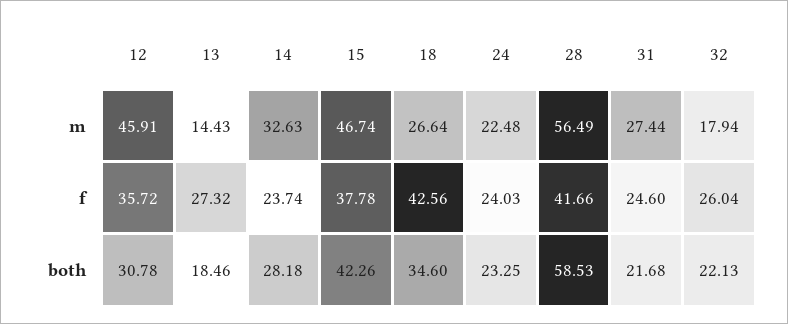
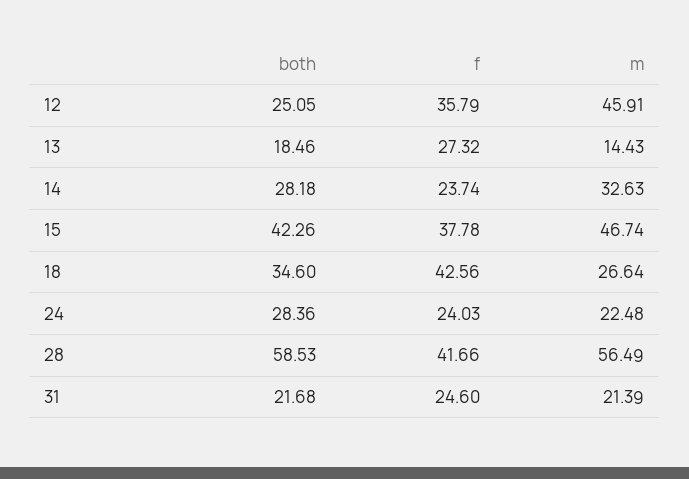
31, m: 27.44 -> 21.39
32, m: 17.94 -> none
12, f: 35.72 -> 35.79
32, f: 26.04 -> none
12, both: 30.78 -> 25.05
24, both: 23.25 -> 28.36
32, both: 22.13 -> none

